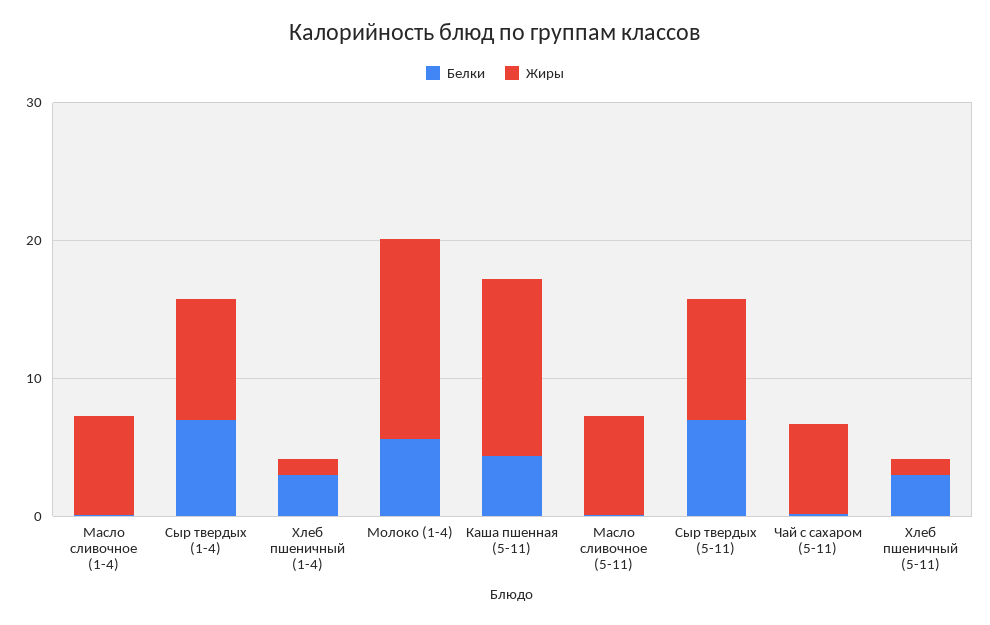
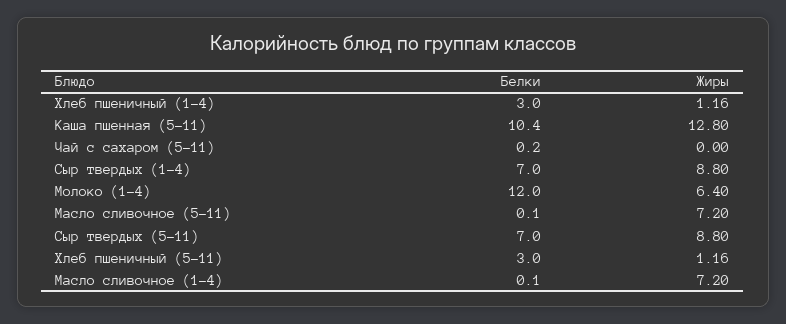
Белки, Молоко (1-4): 6 -> 12
Жиры, Молоко (1-4): 14 -> 6.4
Белки, Каша пшенная (5-11): 4 -> 10.4
Жиры, Чай с сахаром (5-11): 6 -> 0

